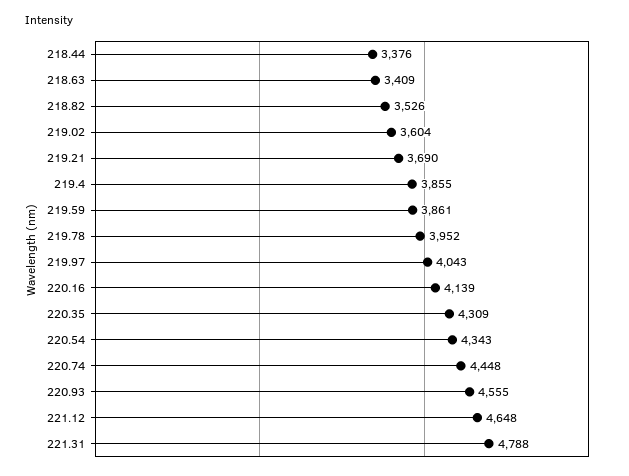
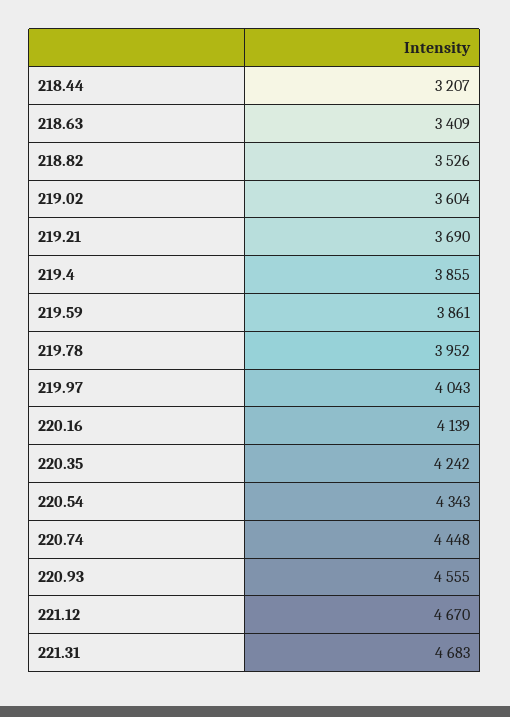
218.44: 3376 -> 3207
220.35: 4309 -> 4242
221.12: 4648 -> 4670
221.31: 4788 -> 4683

